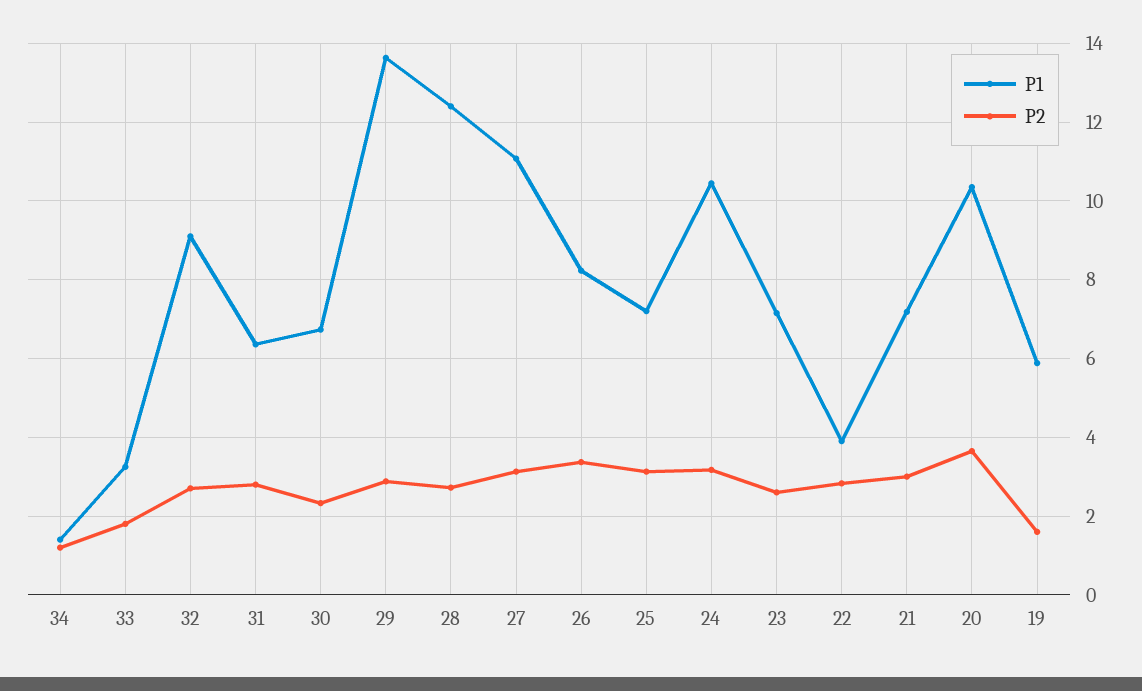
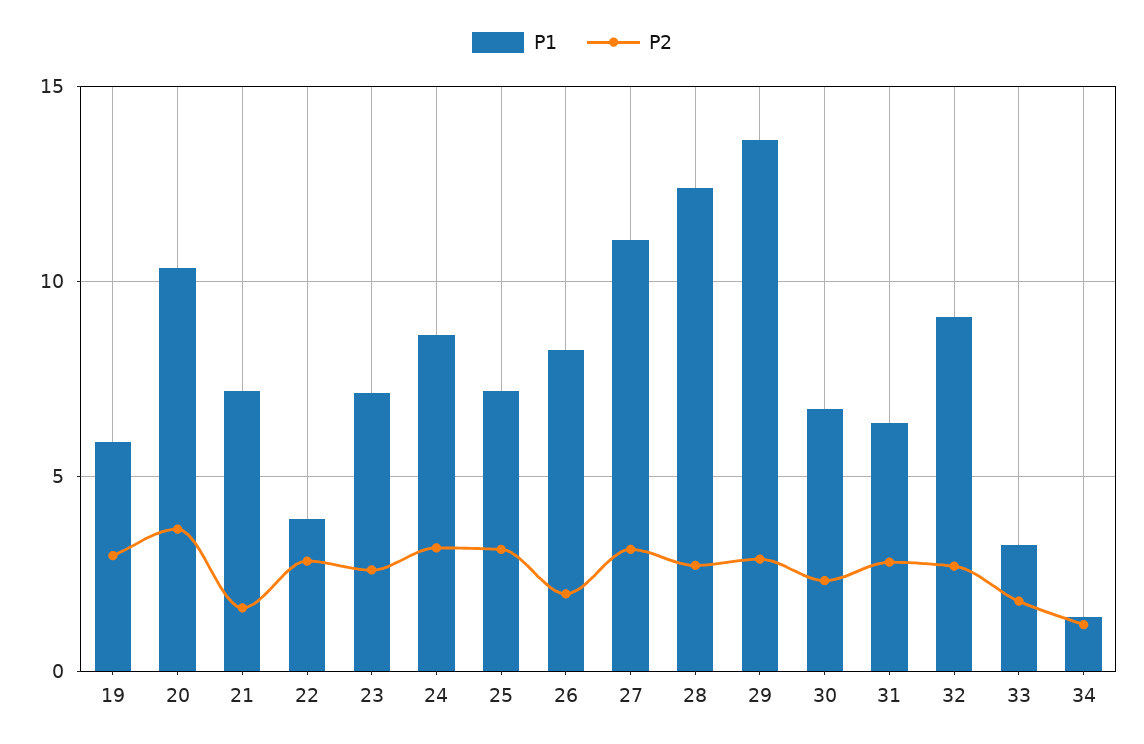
P2, 26: 3.4 -> 2
P1, 24: 10.4 -> 8.5
P2, 21: 3 -> 1.5
P2, 19: 1.6 -> 3

